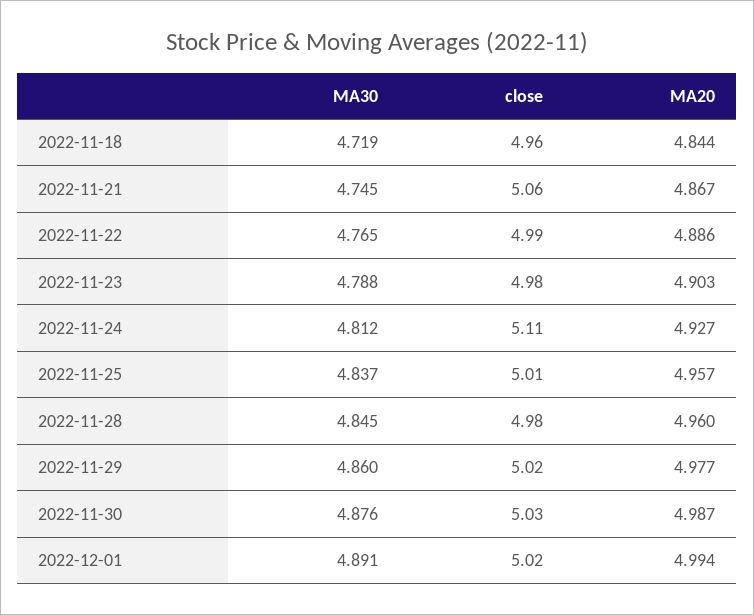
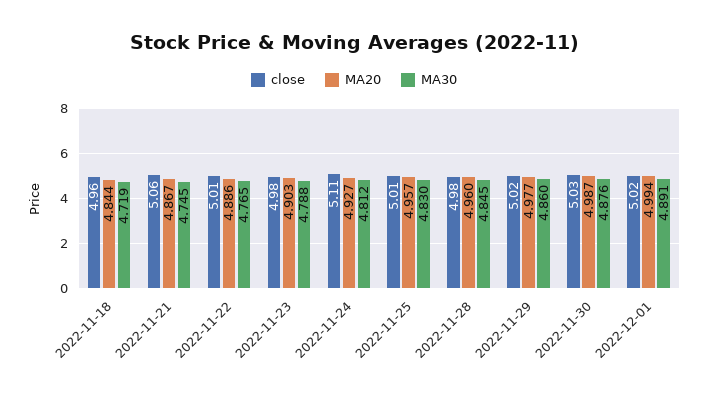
close, 2022-11-22: 4.99 -> 5.01
MA30, 2022-11-25: 4.837 -> 4.83

